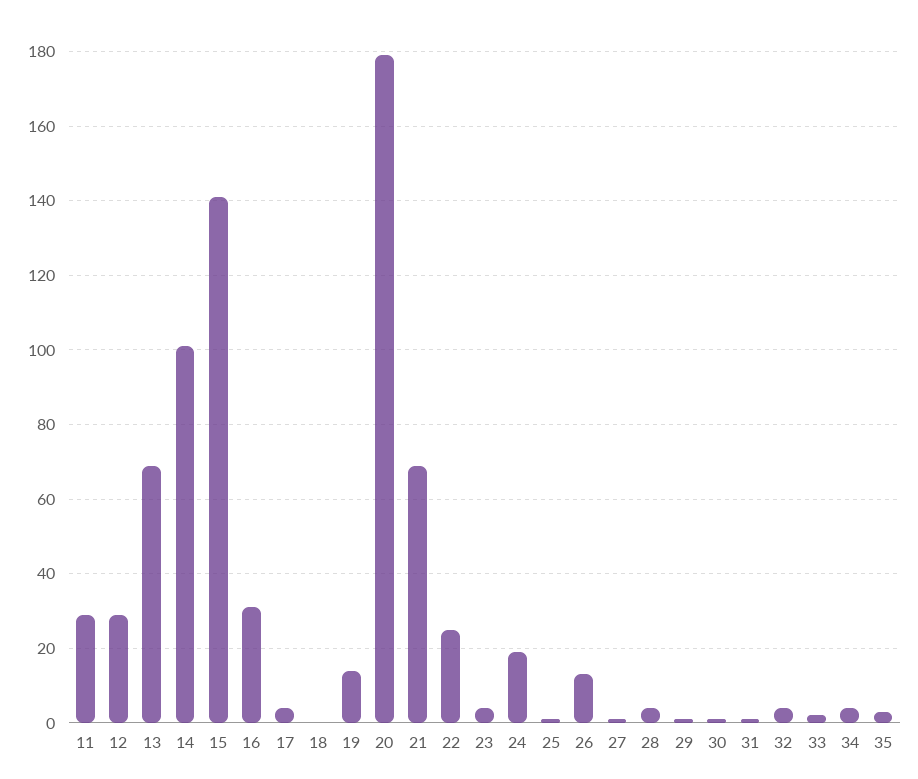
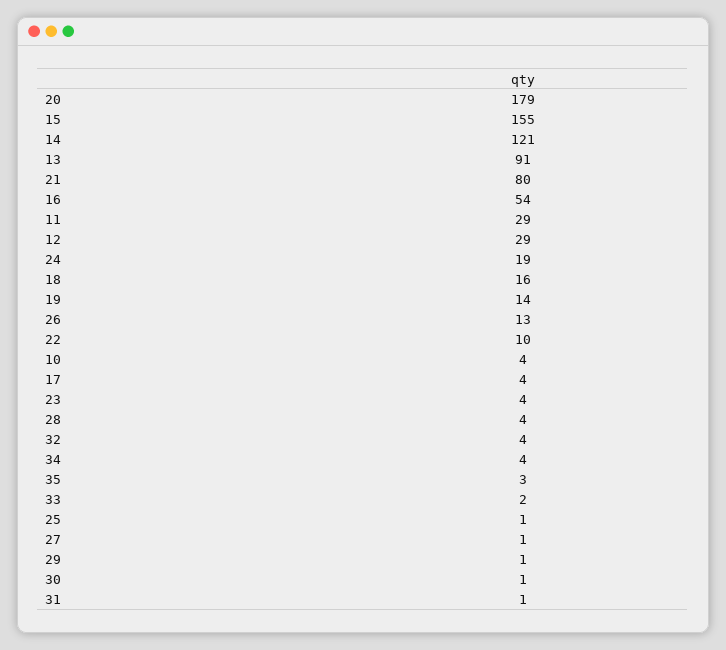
13: 70 -> 91
14: 100 -> 121
15: 140 -> 155
16: 30 -> 54
18: 0 -> 16
21: 70 -> 80
22: 25 -> 10
10: none -> 4

